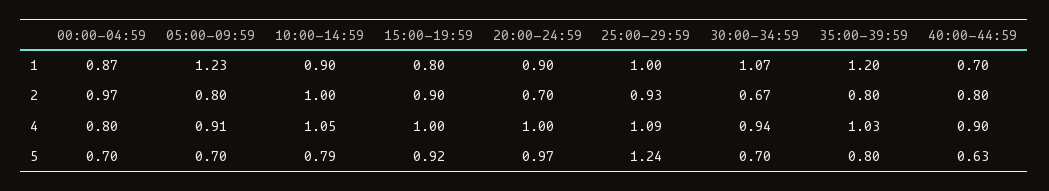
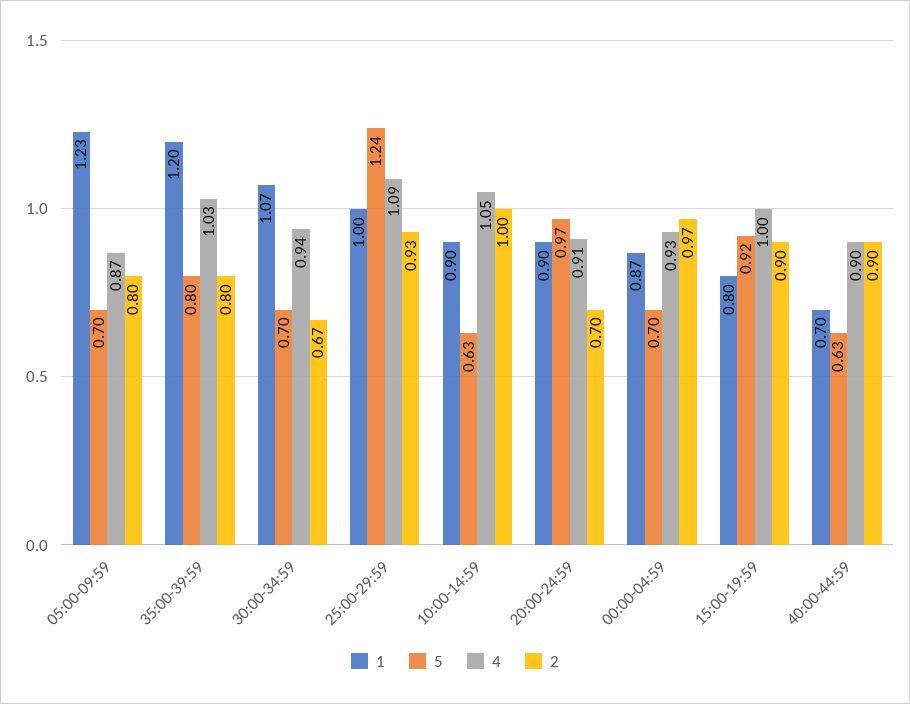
2, 40:00-44:59: 0.8 -> 0.9
4, 00:00-04:59: 0.8 -> 0.93
4, 05:00-09:59: 0.91 -> 0.87
4, 20:00-24:59: 1 -> 0.91
5, 10:00-14:59: 0.79 -> 0.63

